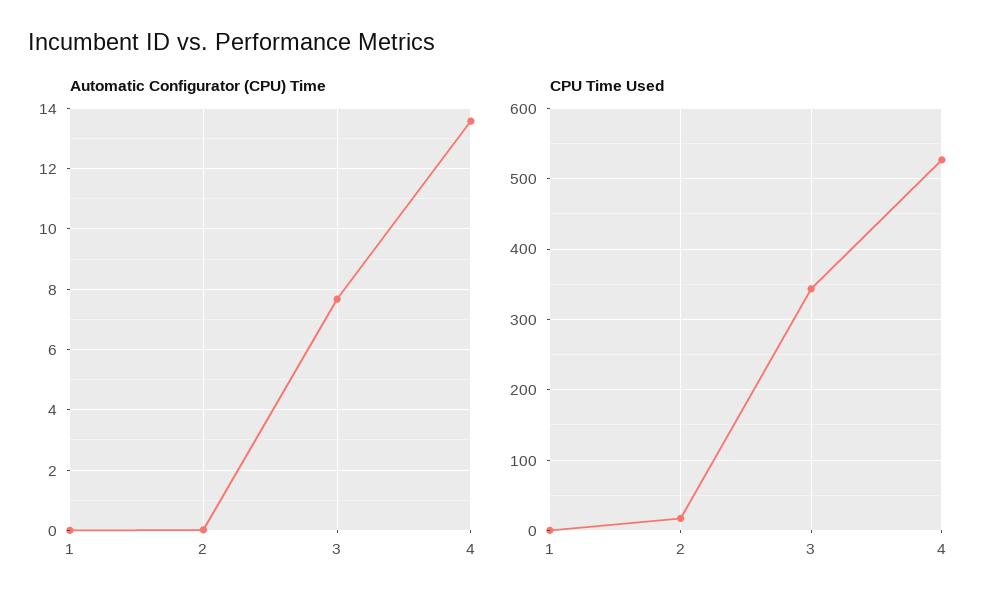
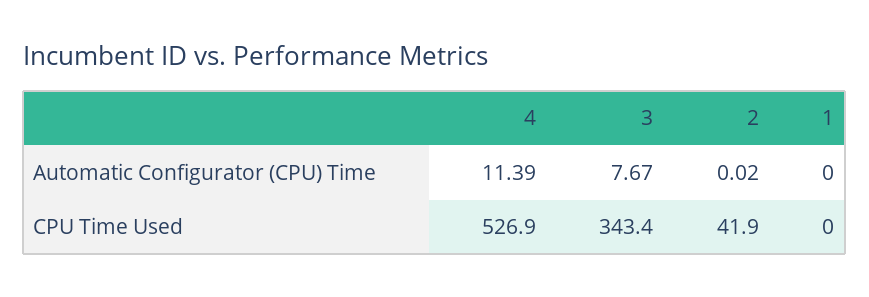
Automatic Configurator (CPU) Time, 4: 13.6 -> 11.39
CPU Time Used, 2: 20 -> 41.9

